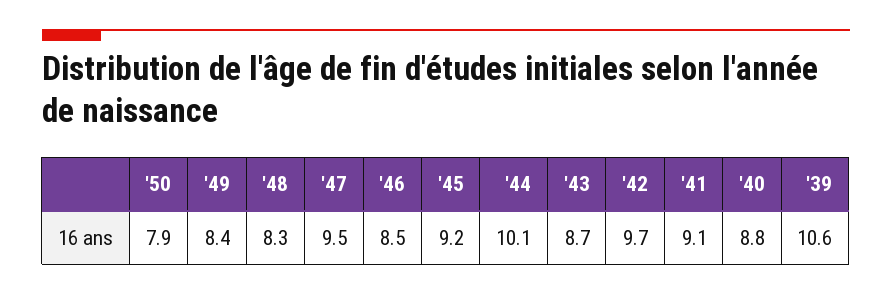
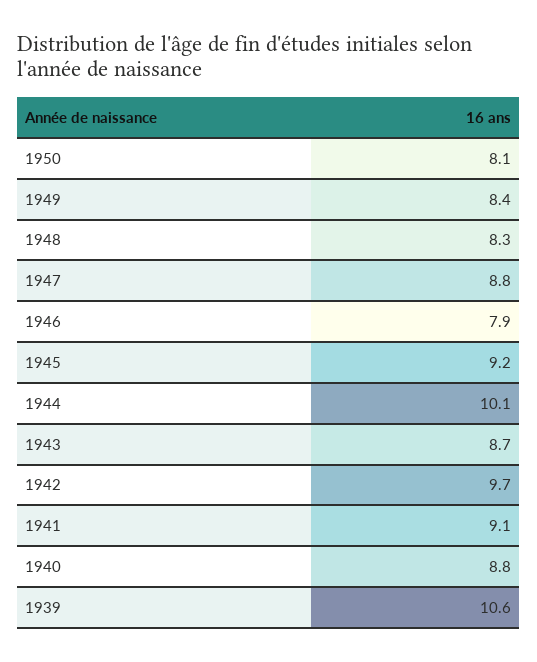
'50: 7.9 -> 8.1
'47: 9.5 -> 8.8
'46: 8.5 -> 7.9

